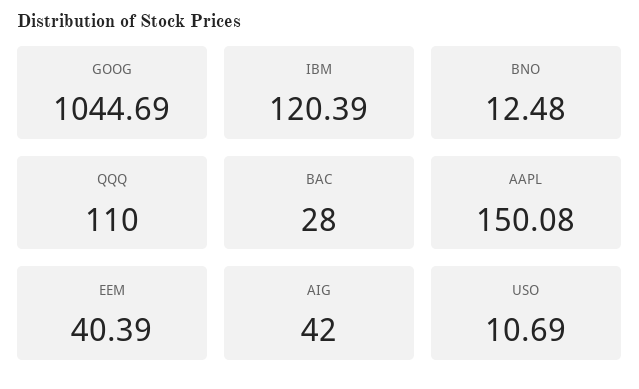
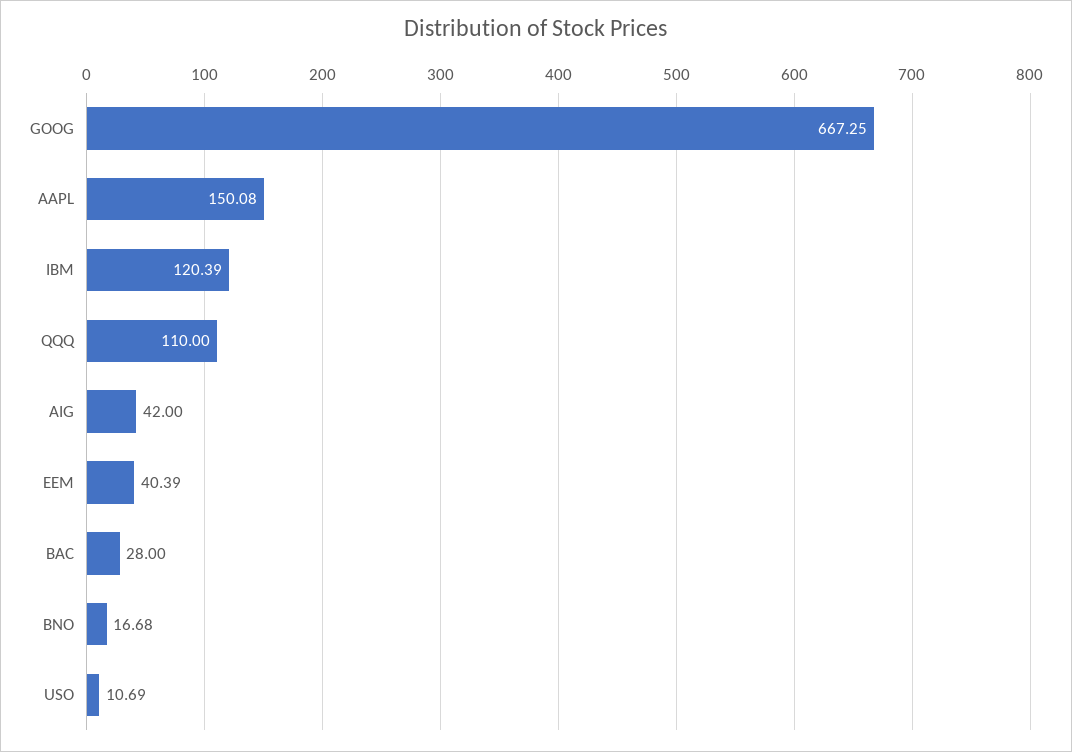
GOOG: 1044.69 -> 667.25
BNO: 12.48 -> 16.68

